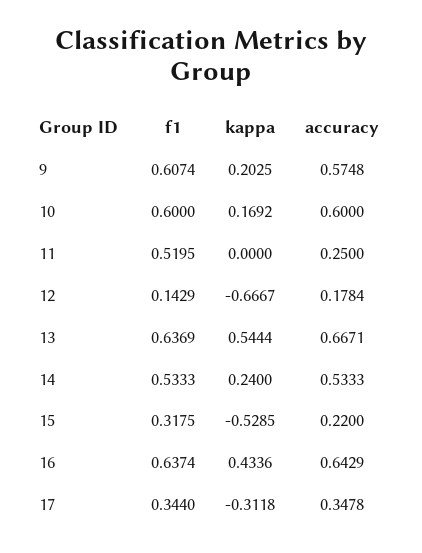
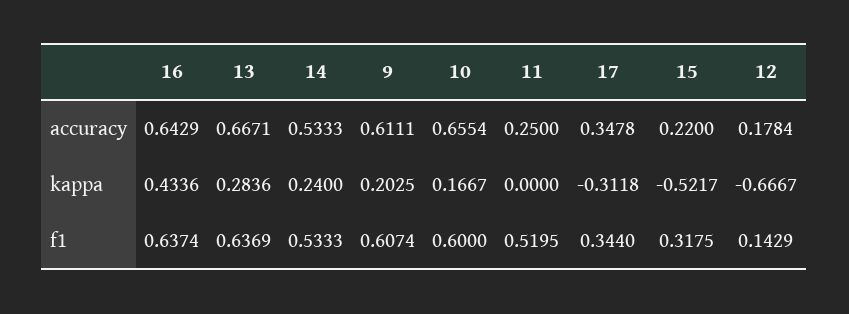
accuracy, 9: 0.5748 -> 0.6111
kappa, 10: 0.1692 -> 0.1667
accuracy, 10: 0.6 -> 0.6554
kappa, 13: 0.5444 -> 0.2836
kappa, 15: -0.5285 -> -0.5217

